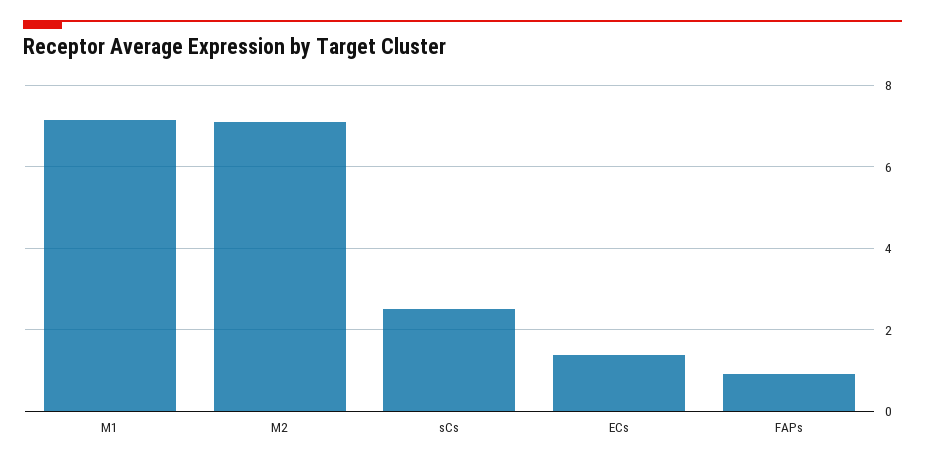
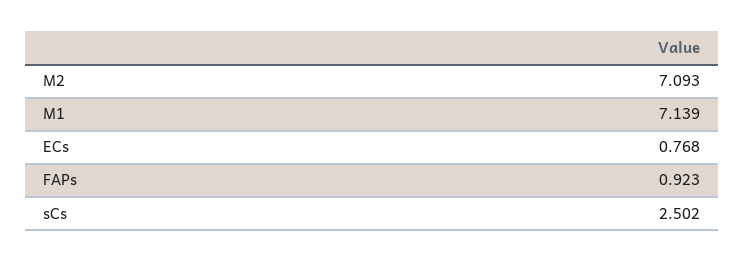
ECs: 1.4 -> 0.768

